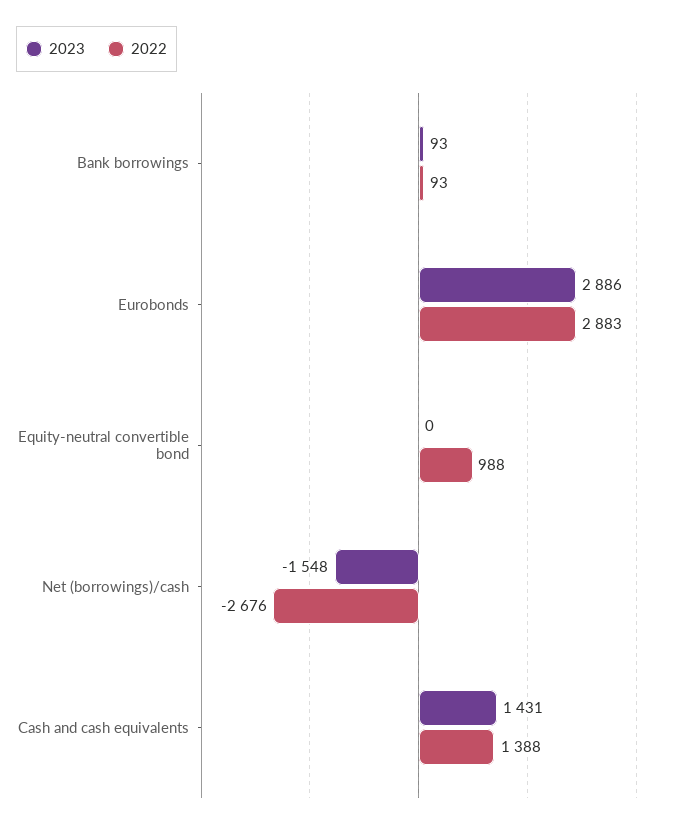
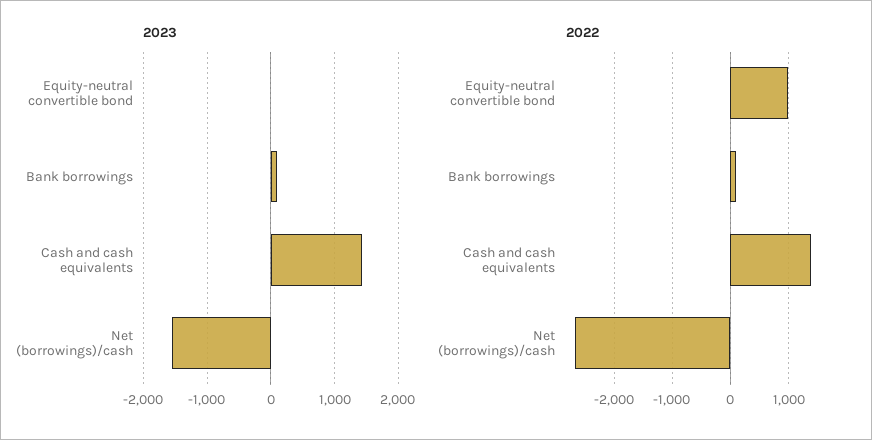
2023, Eurobonds: 2886 -> none
2022, Eurobonds: 2883 -> none

